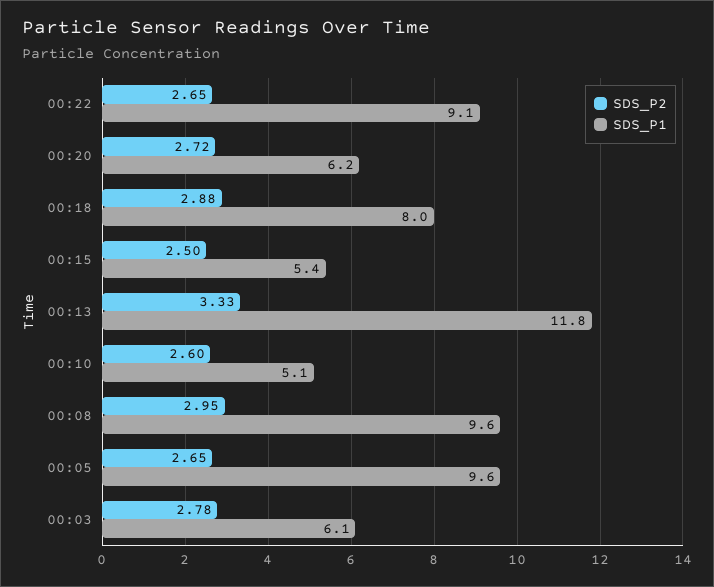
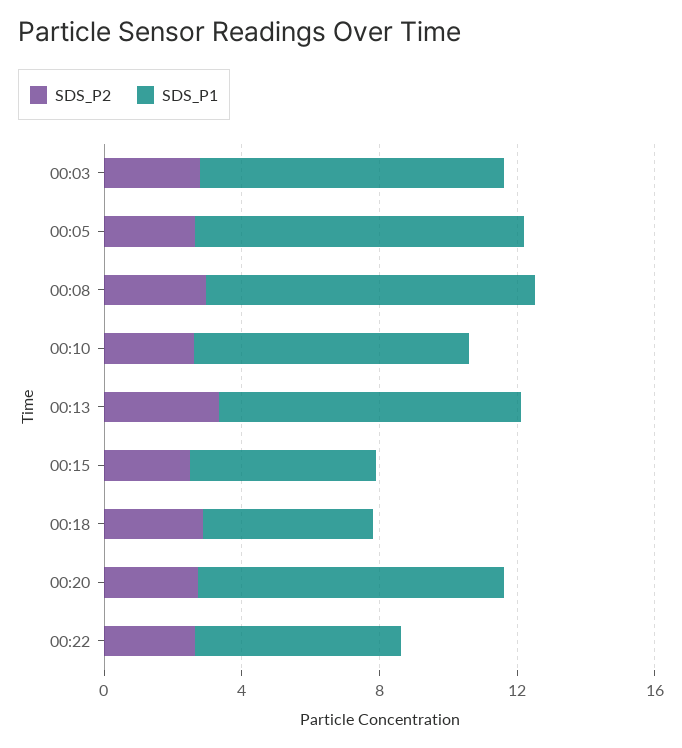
SDS_P1, 00:22: 9.1 -> 6
SDS_P1, 00:20: 6.2 -> 9
SDS_P1, 00:18: 8 -> 5
SDS_P1, 00:13: 11.8 -> 9
SDS_P1, 00:10: 5.1 -> 8
SDS_P1, 00:03: 6.1 -> 9

